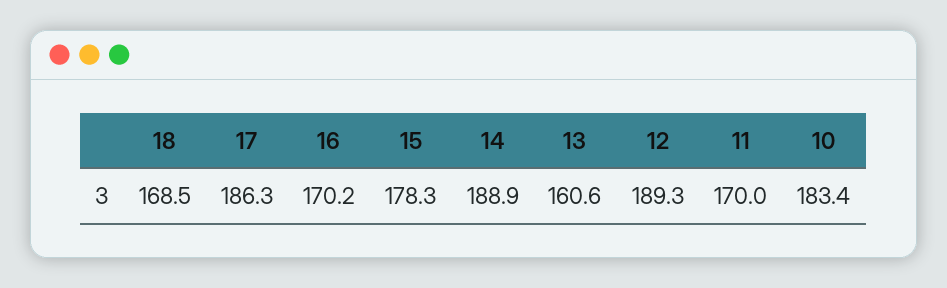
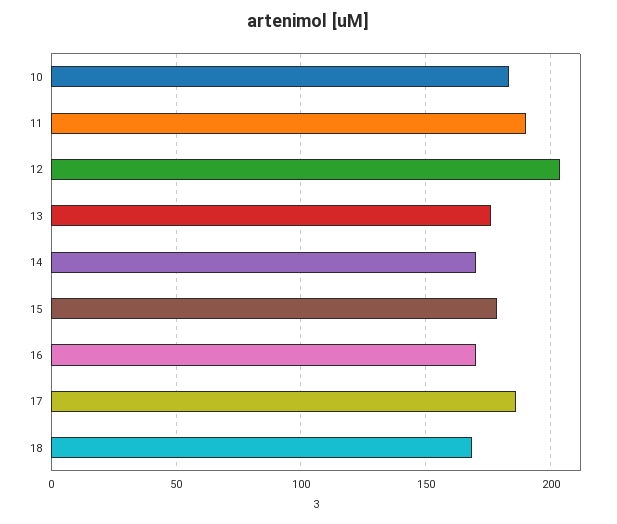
14: 188.9 -> 170
13: 160.6 -> 175
12: 189.3 -> 205
11: 170 -> 190

